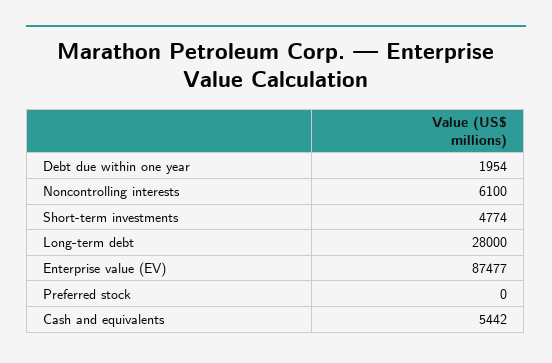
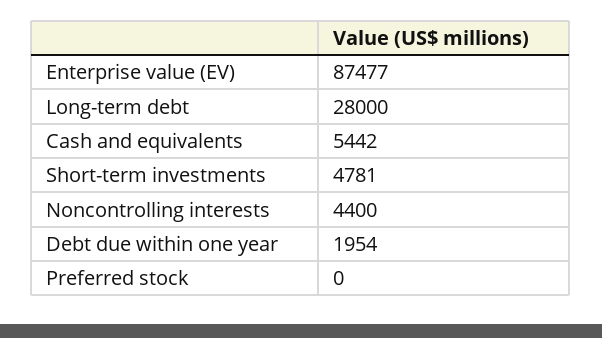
Noncontrolling interests: 6100 -> 4400
Short-term investments: 4774 -> 4781

